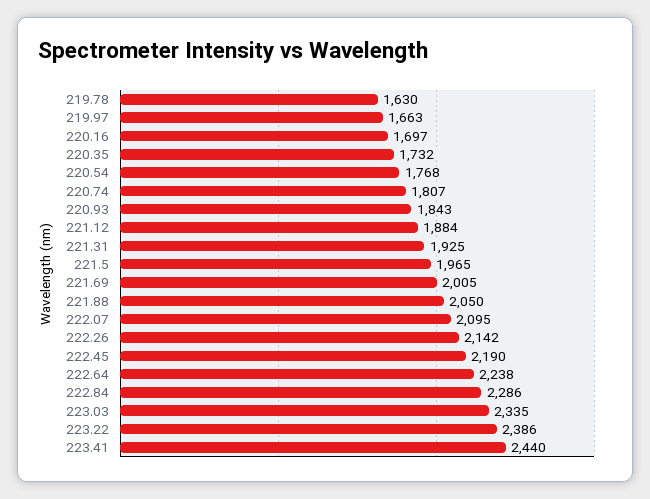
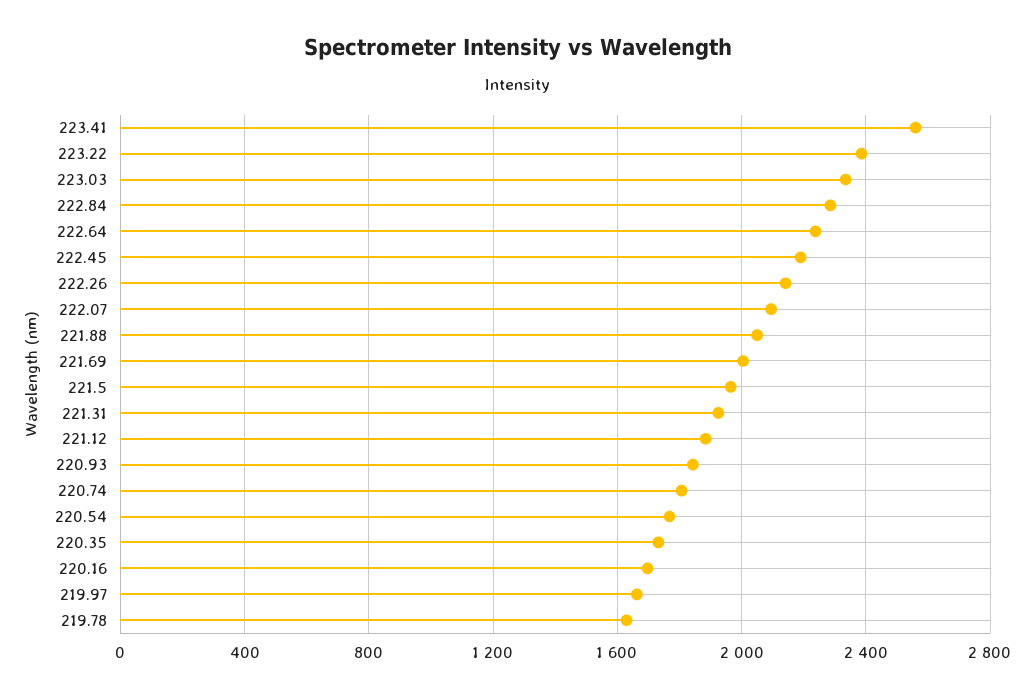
223.41: 2440 -> 2550

